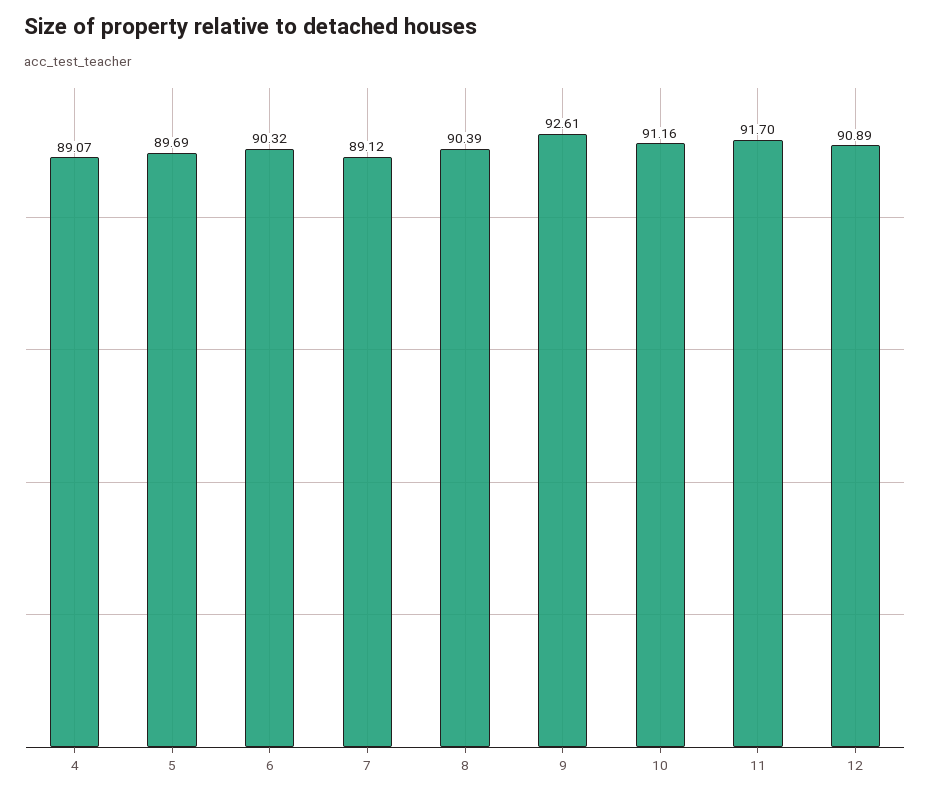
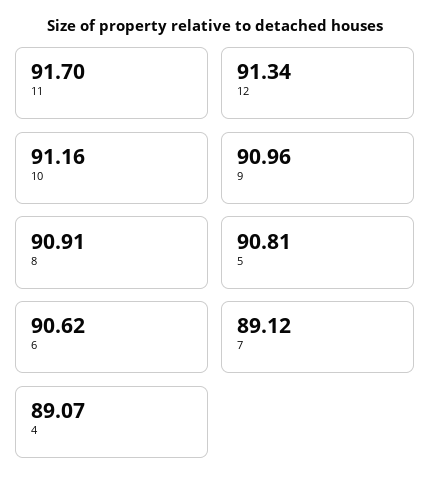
5: 89.69 -> 90.81
6: 90.32 -> 90.62
8: 90.39 -> 90.91
9: 92.61 -> 90.96
12: 90.89 -> 91.34

